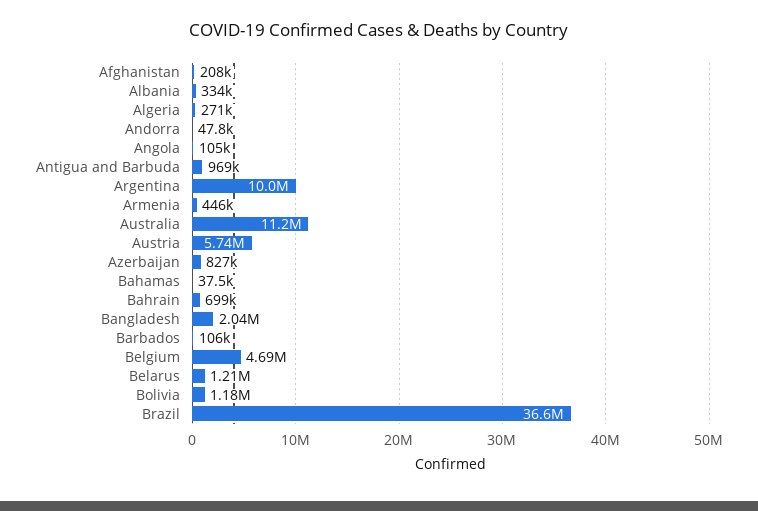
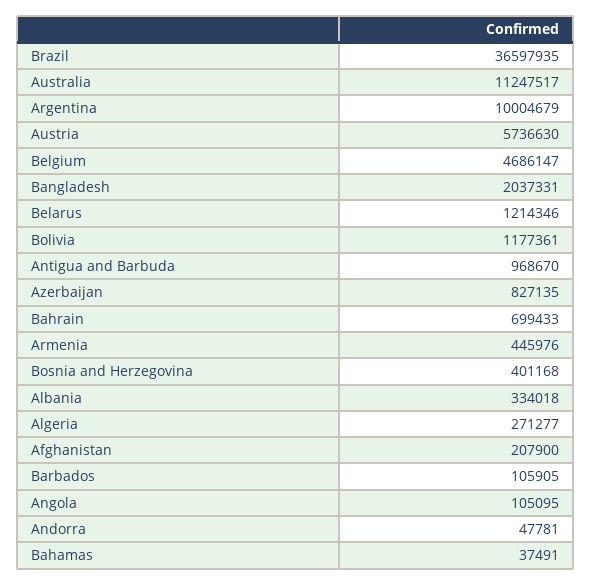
Bosnia and Herzegovina: none -> 401168

